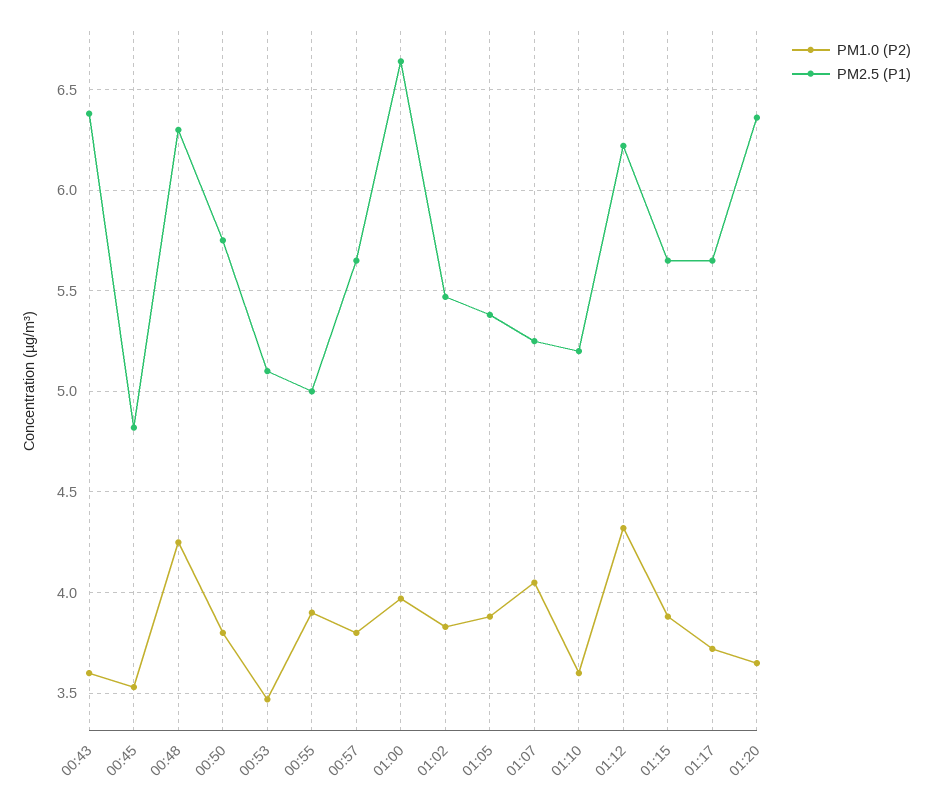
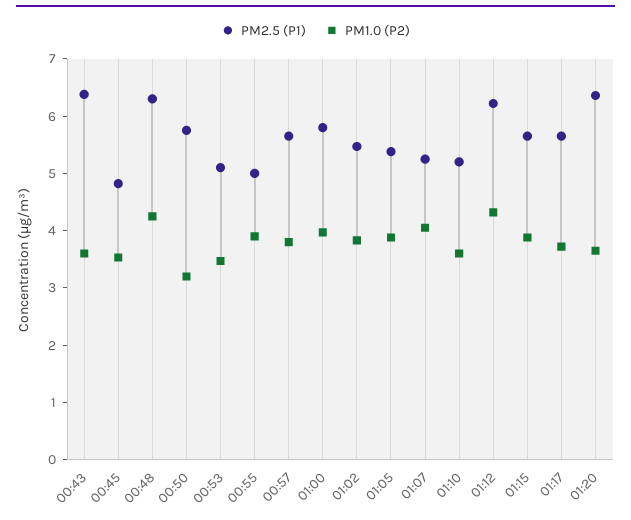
PM1.0 (P2), 00:50: 3.8 -> 3.2
PM2.5 (P1), 01:00: 6.65 -> 5.8

